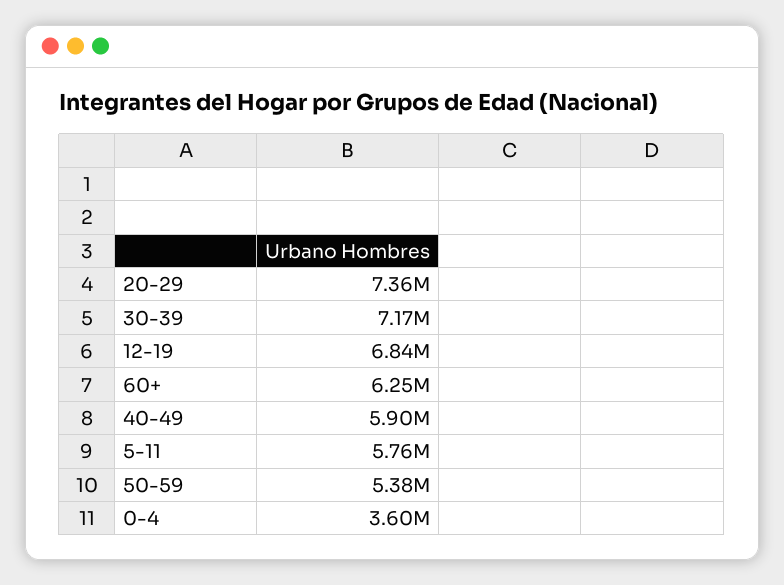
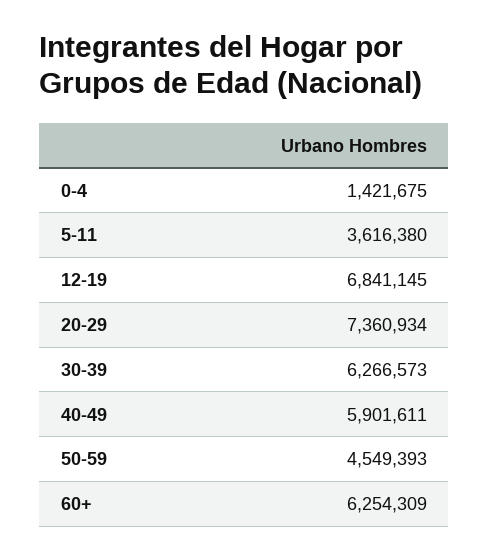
30-39: 7170000 -> 6266573
5-11: 5760000 -> 3616380
50-59: 5380000 -> 4549393
0-4: 3600000 -> 1421675

